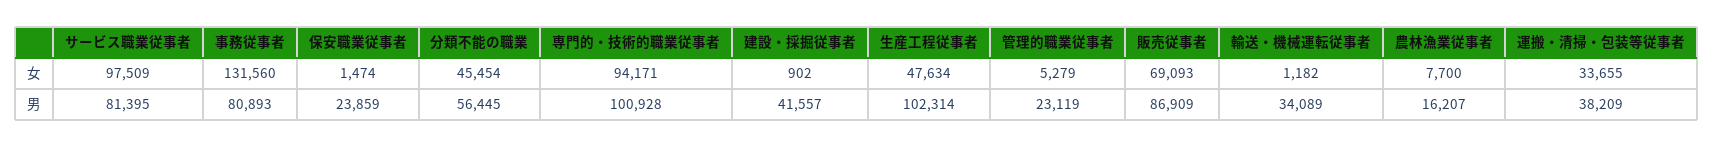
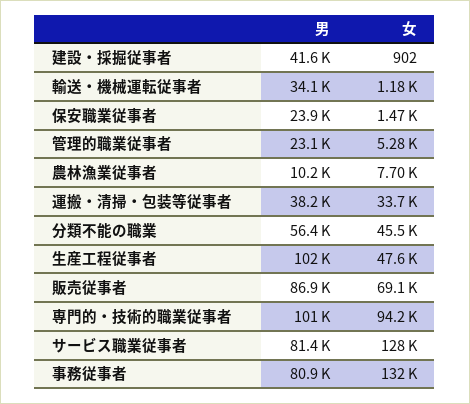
サービス職業従事者, 女: 97509 -> 128000
農林漁業従事者, 男: 16207 -> 10200

